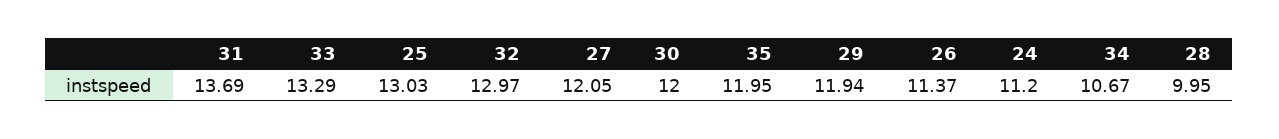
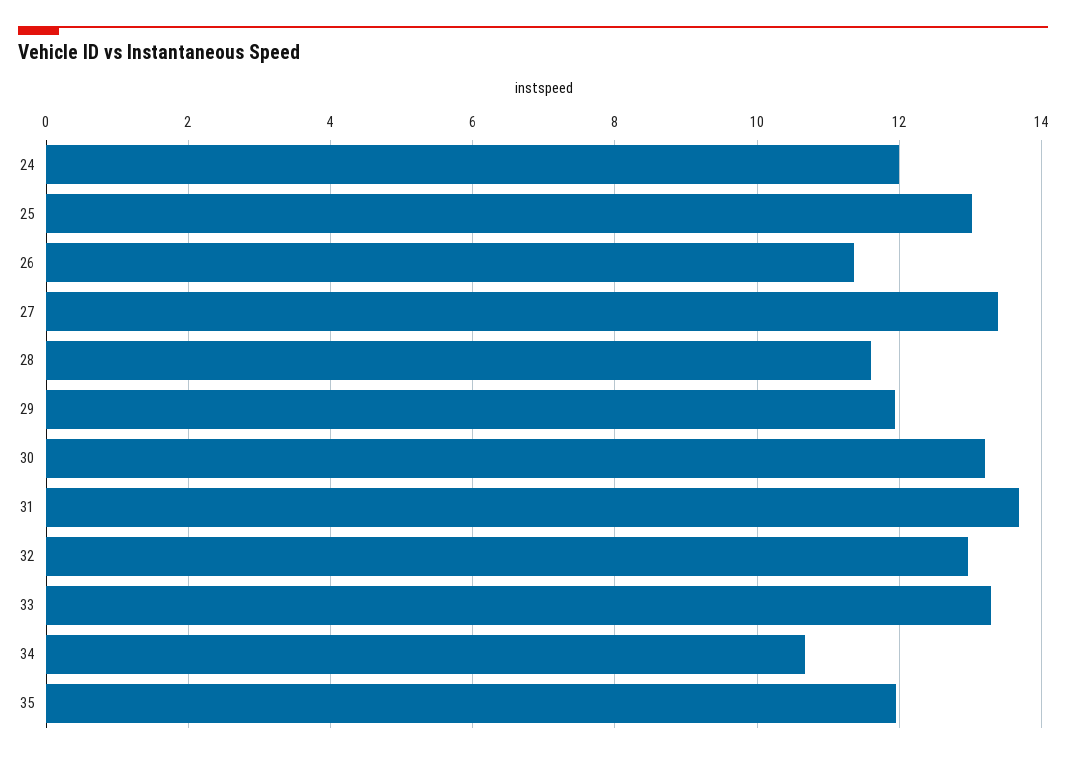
27: 12.05 -> 13.4
30: 12 -> 13.2
24: 11.2 -> 12
28: 9.95 -> 11.6

